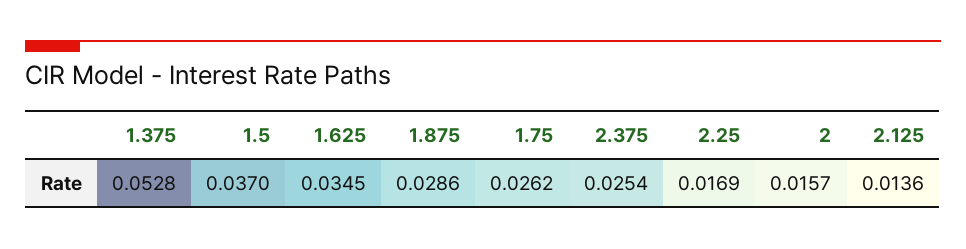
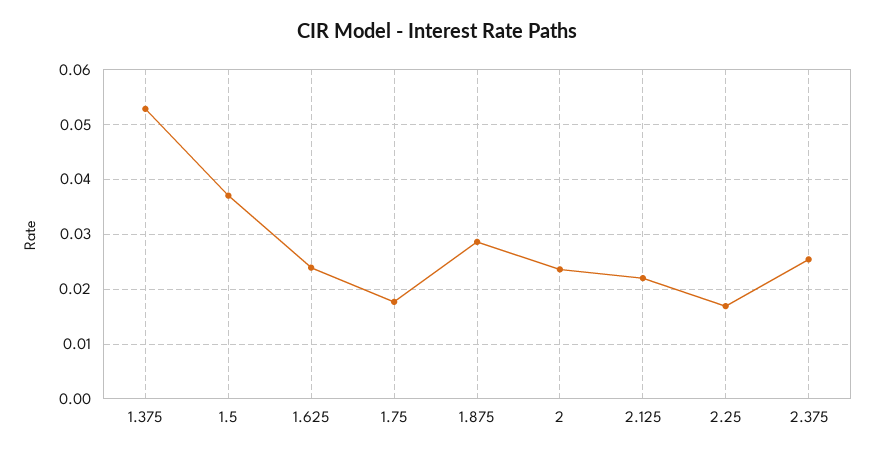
1.625: 0.0345 -> 0.024
1.75: 0.0262 -> 0.018
2: 0.0157 -> 0.024
2.125: 0.0136 -> 0.022

